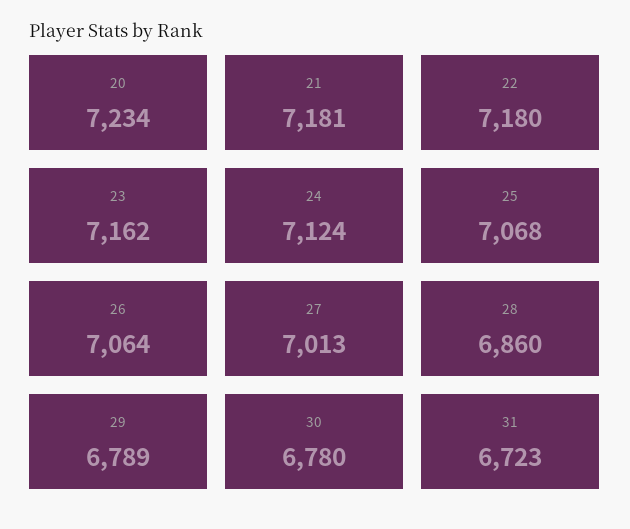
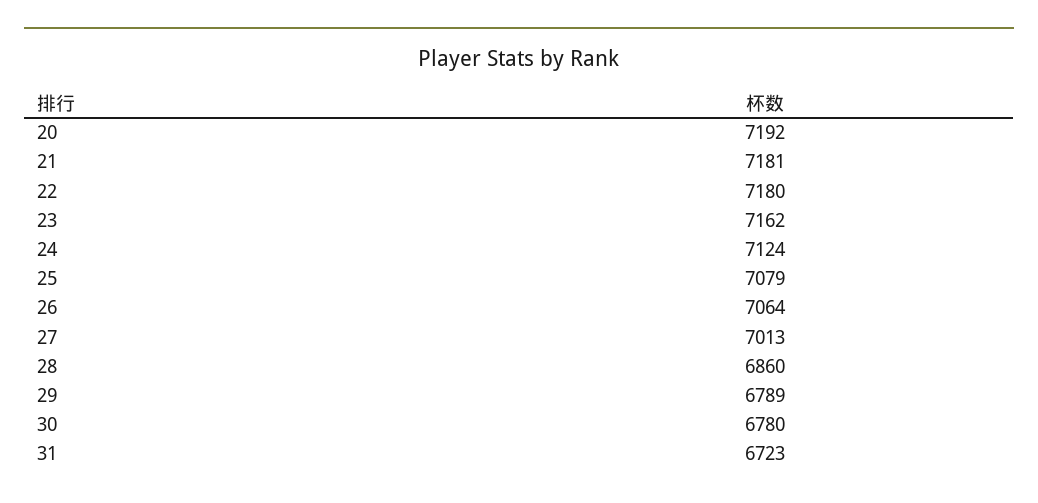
20: 7234 -> 7192
25: 7068 -> 7079

